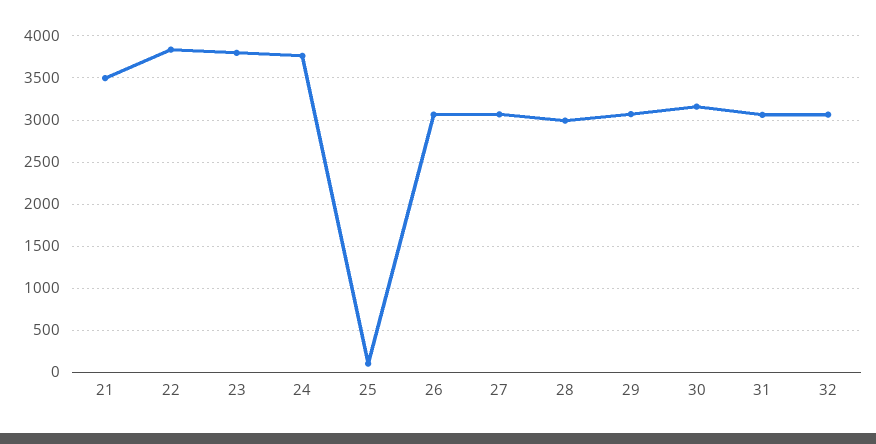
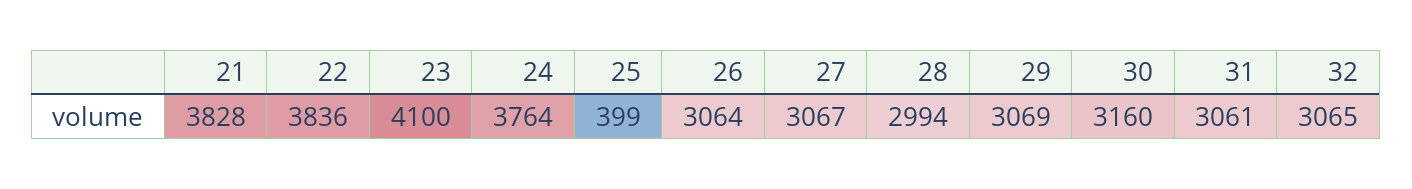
21: 3500 -> 3828
23: 3800 -> 4100
25: 100 -> 399

